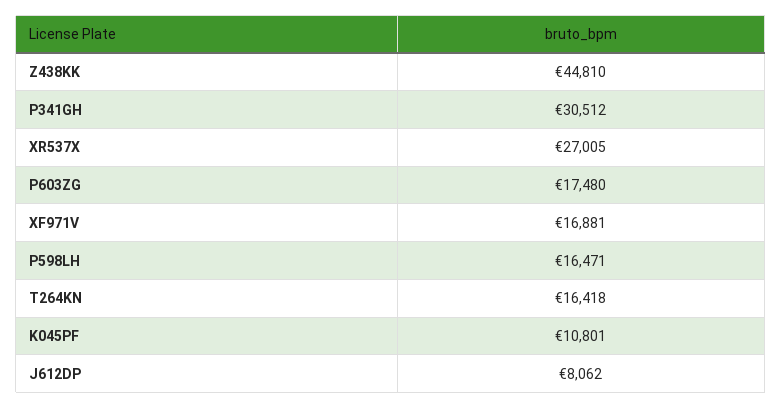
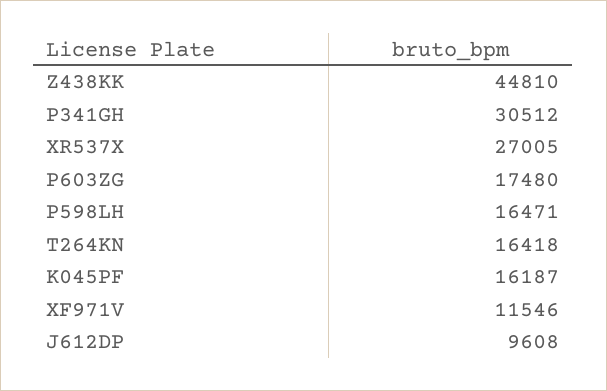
XF971V: 16881 -> 11546
K045PF: 10801 -> 16187
J612DP: 8062 -> 9608

